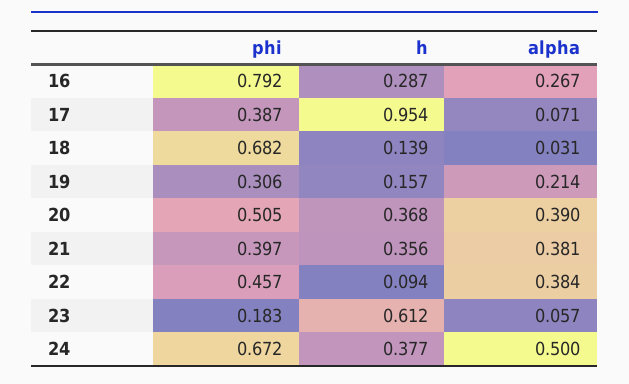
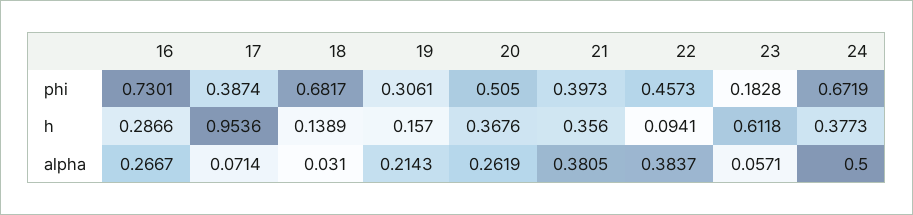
phi, 16: 0.792 -> 0.7301
alpha, 20: 0.39 -> 0.2619

